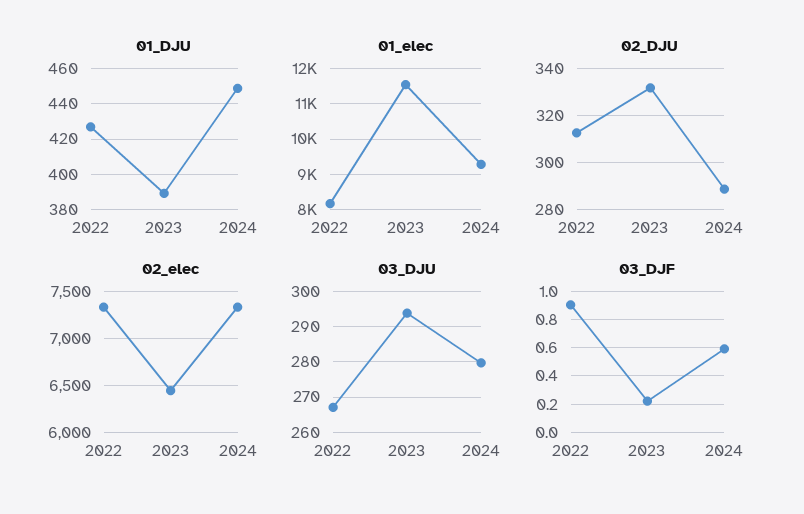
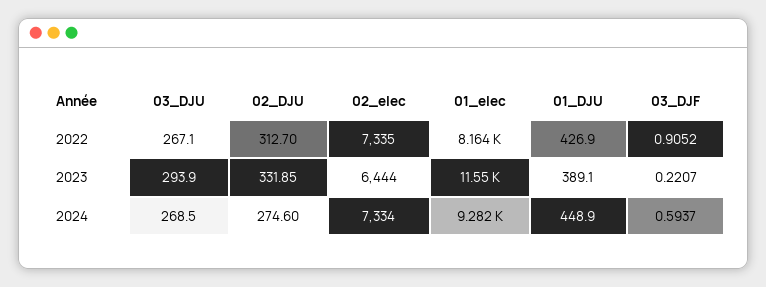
02_DJU, 2024: 290 -> 274.6
03_DJU, 2024: 280 -> 268.5

